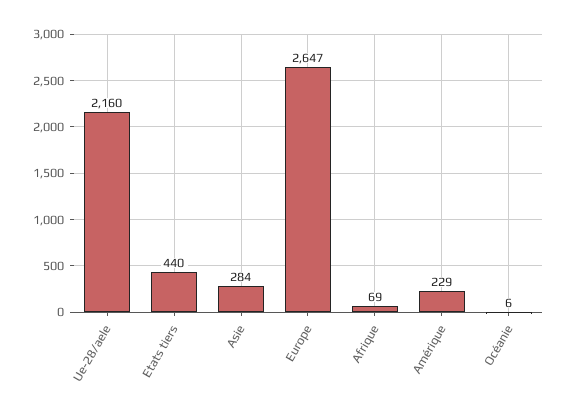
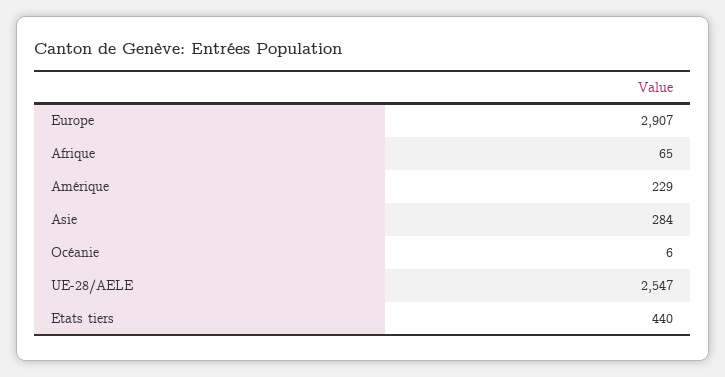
Ue-28/aele: 2160 -> 2547
Europe: 2647 -> 2907
Afrique: 69 -> 65

